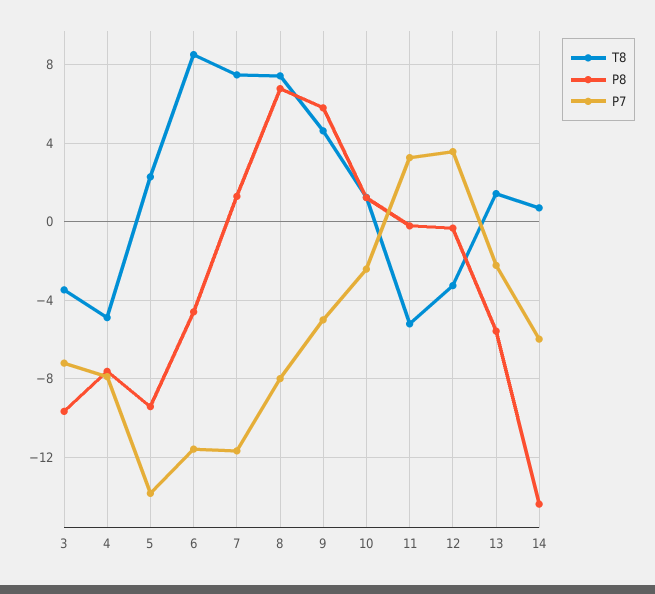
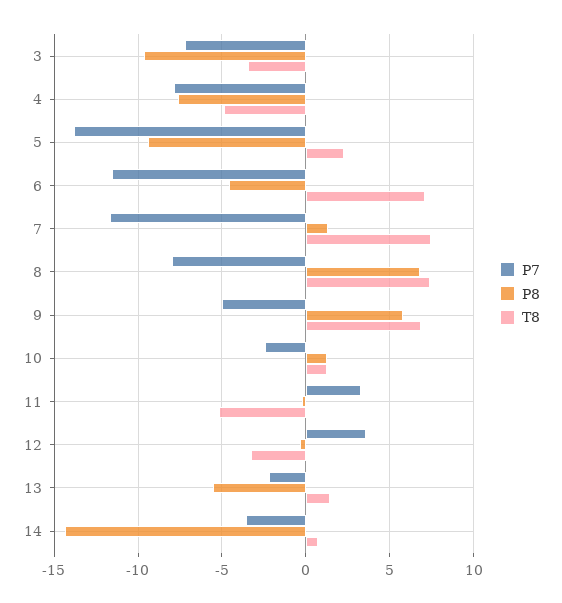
T8, 6: 8.5 -> 7
T8, 9: 4.5 -> 7
P7, 14: -6 -> -3.5

